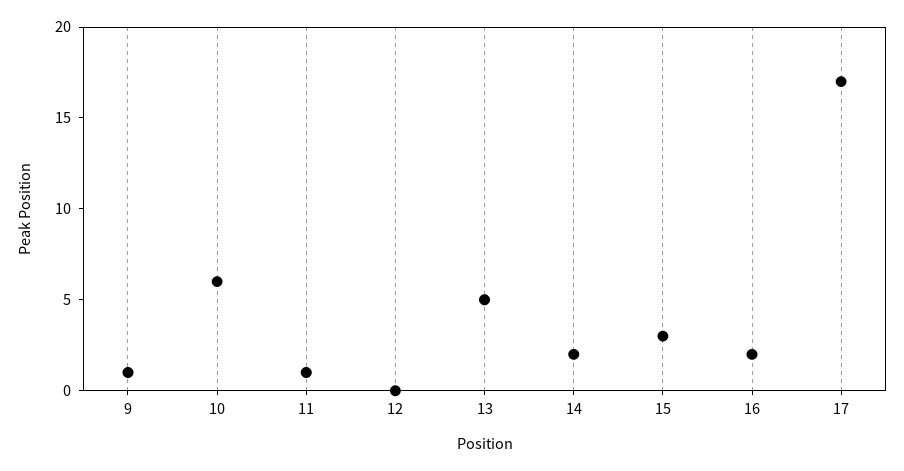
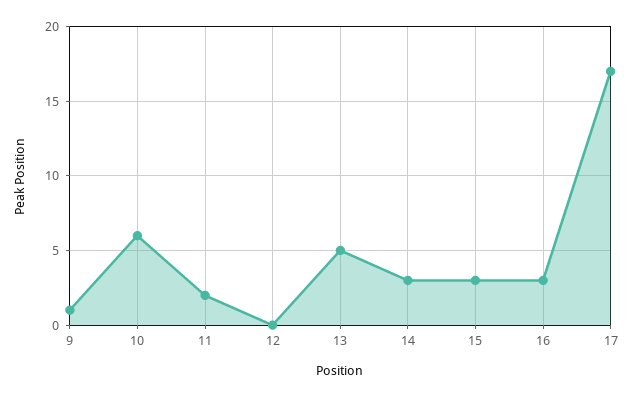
11: 1 -> 2
14: 2 -> 3
16: 2 -> 3

